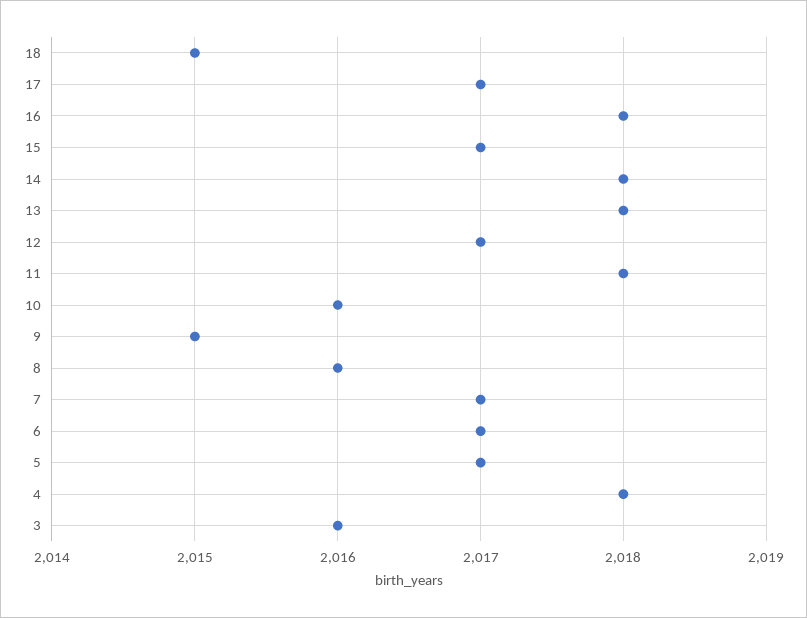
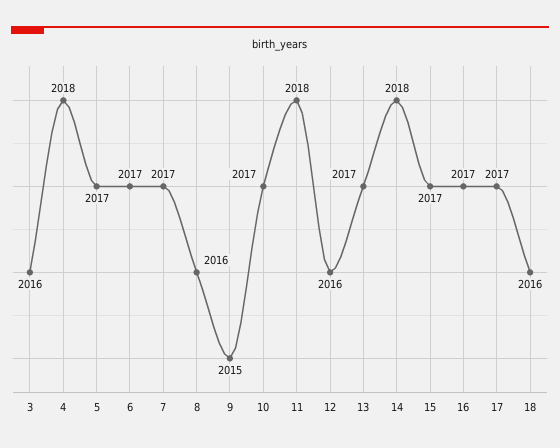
18: 2015 -> 2016
16: 2018 -> 2017
13: 2018 -> 2017
12: 2017 -> 2016
10: 2016 -> 2017

